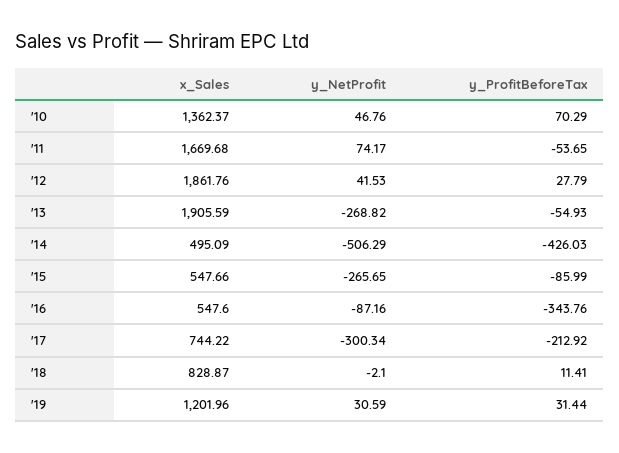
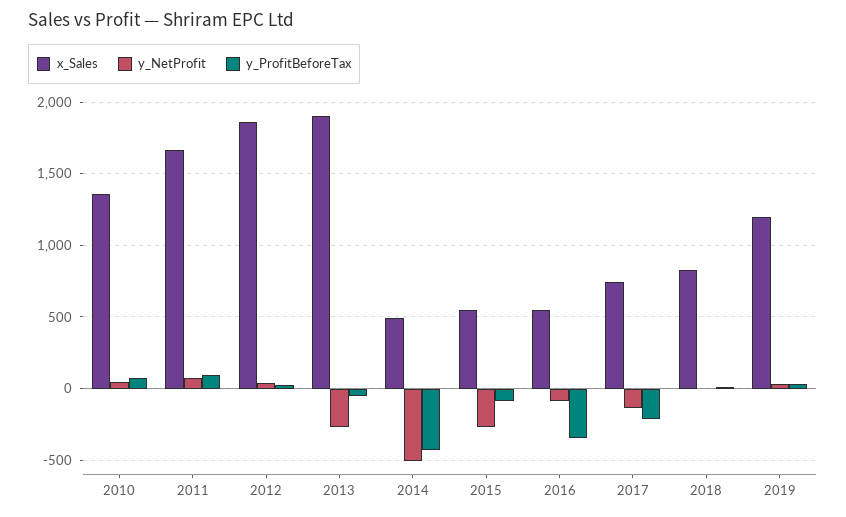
y_ProfitBeforeTax, '11: -53.65 -> 100
y_NetProfit, '17: -300.34 -> -150

